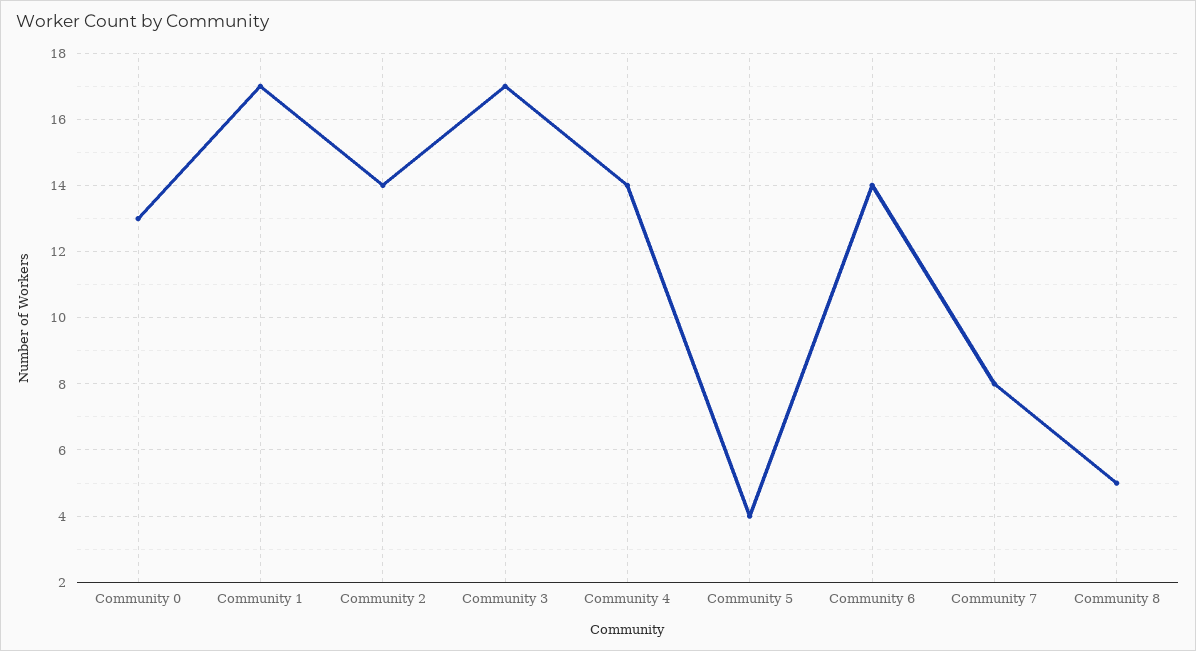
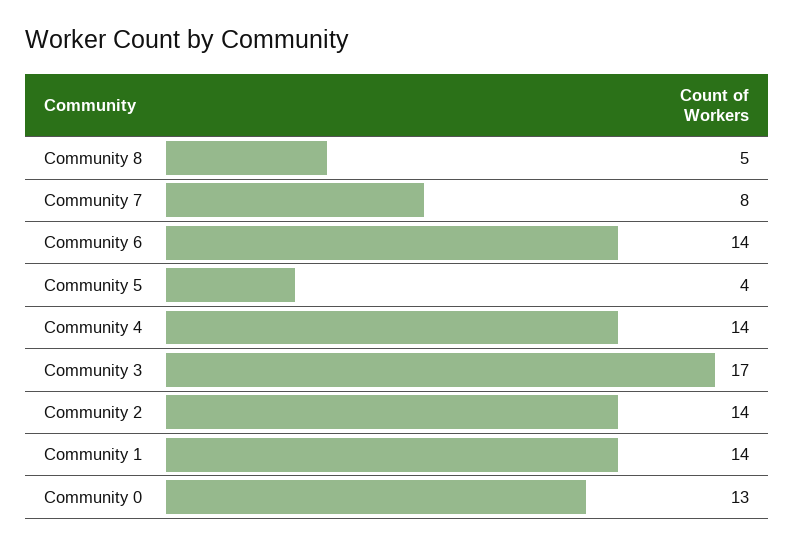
Community 1: 17 -> 14

